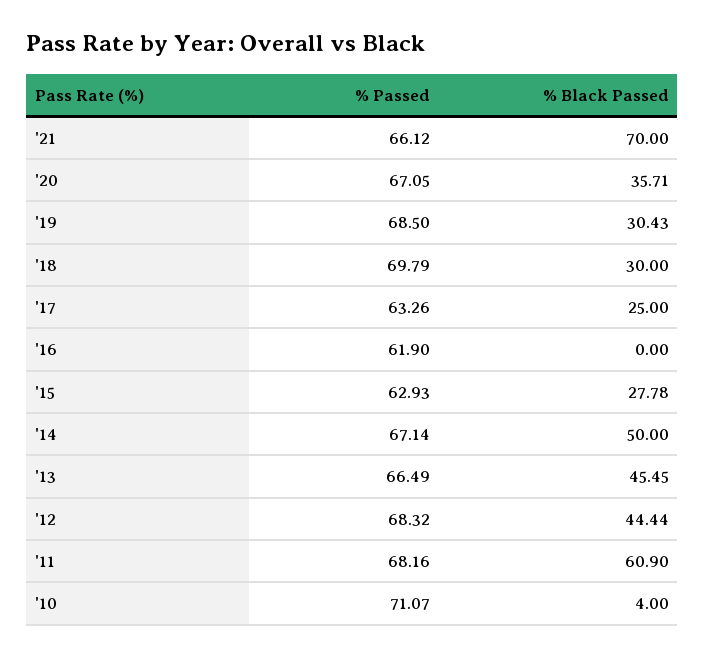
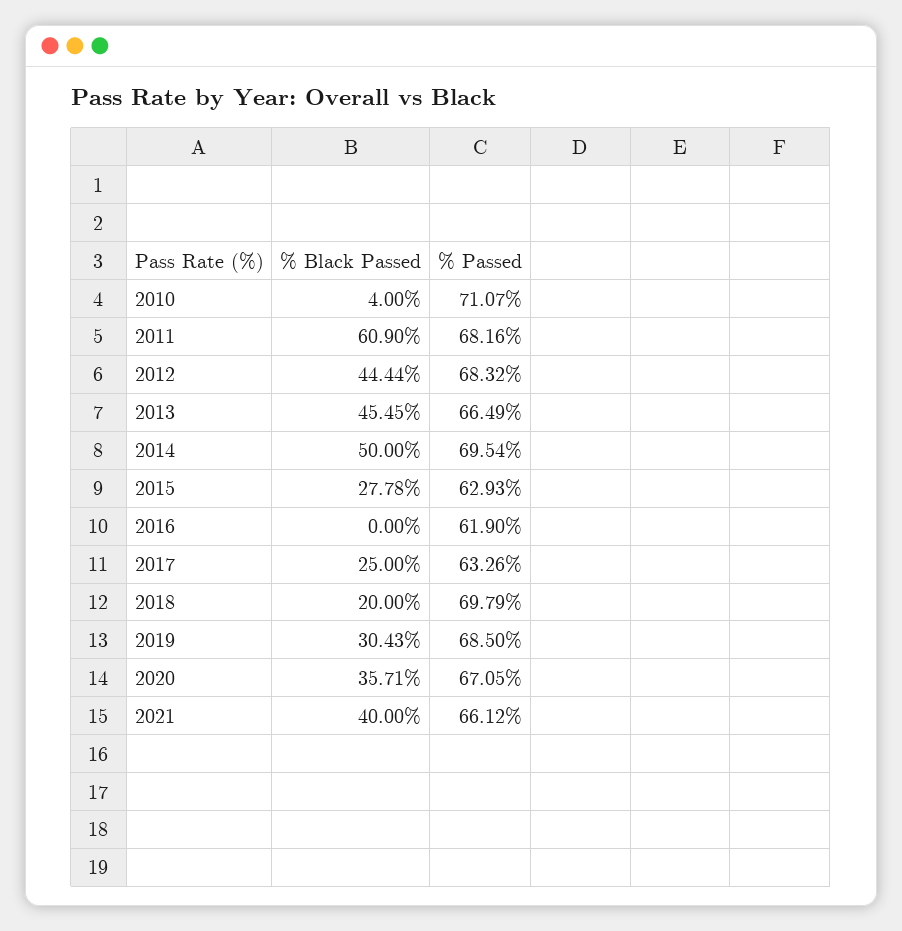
% Black Passed, '21: 70 -> 40
% Black Passed, '18: 30 -> 20
% Passed, '14: 67.14 -> 69.54

